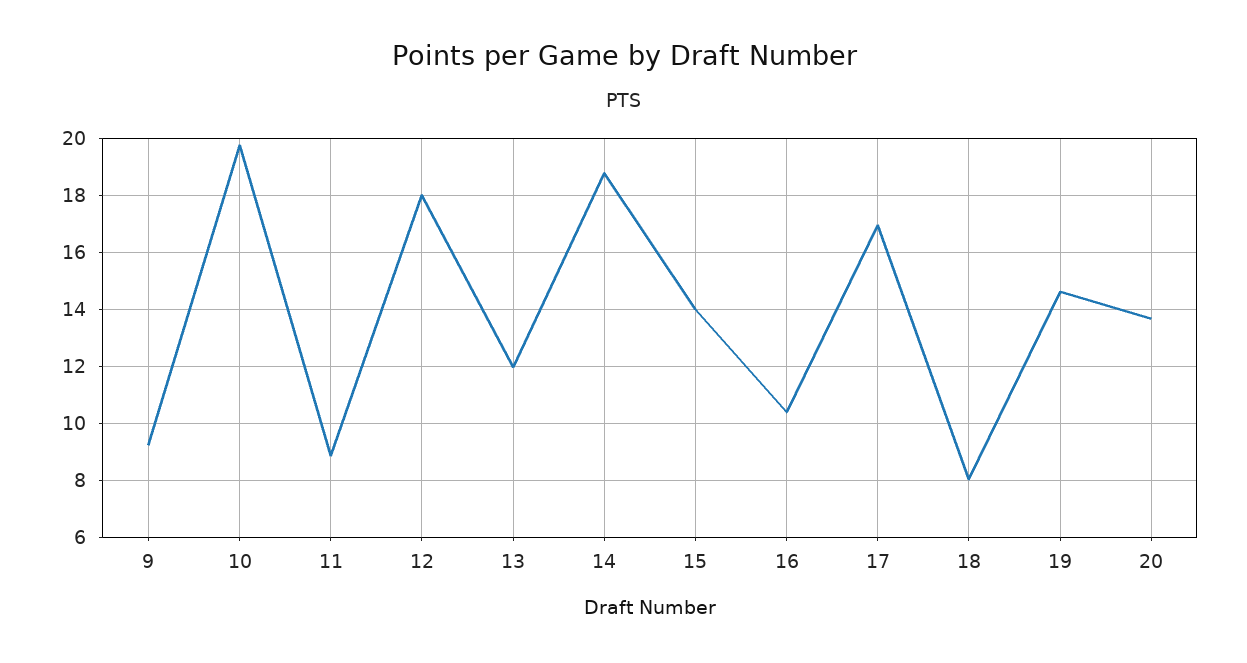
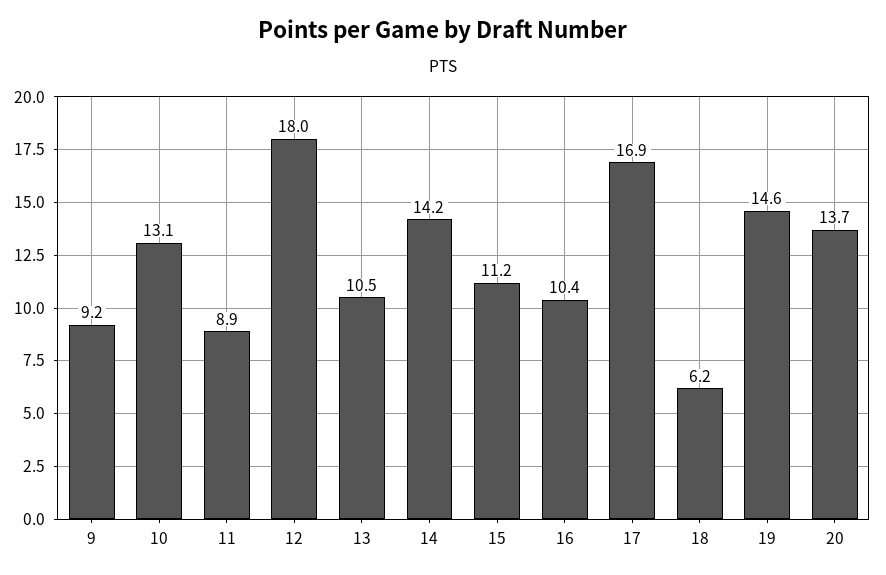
10: 19.75 -> 13.1
13: 12 -> 10.5
14: 18.75 -> 14.2
15: 14 -> 11.2
18: 8 -> 6.2

